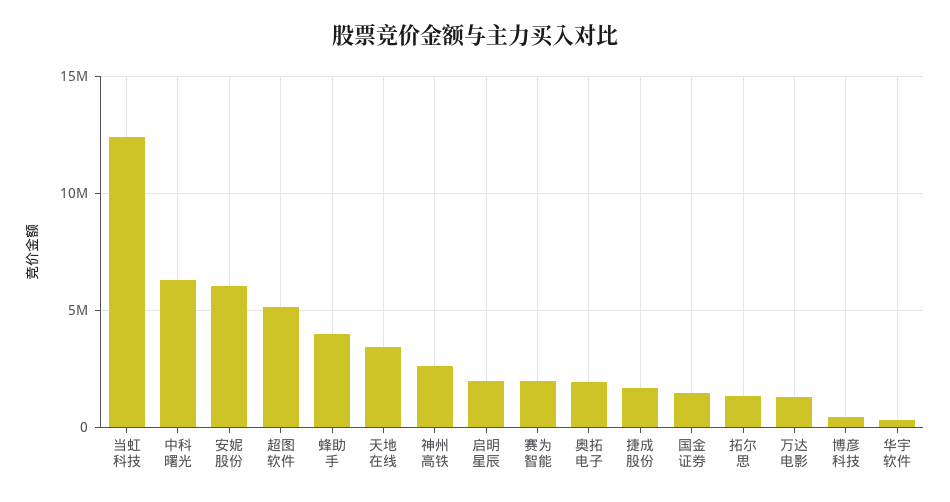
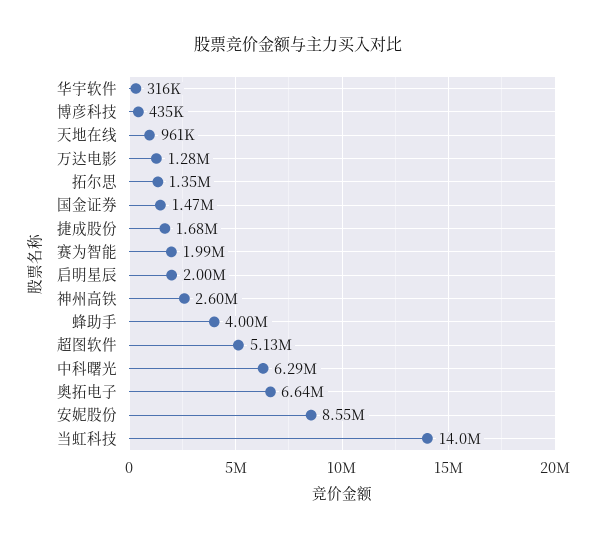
当虹科技: 12500000 -> 14000000
安妮股份: 6000000 -> 8550000
天地在线: 3500000 -> 961000
奥拓电子: 2000000 -> 6640000

